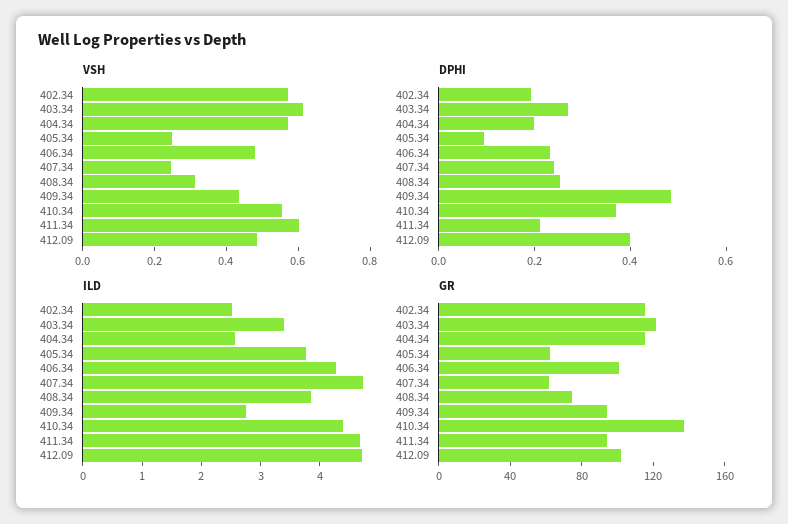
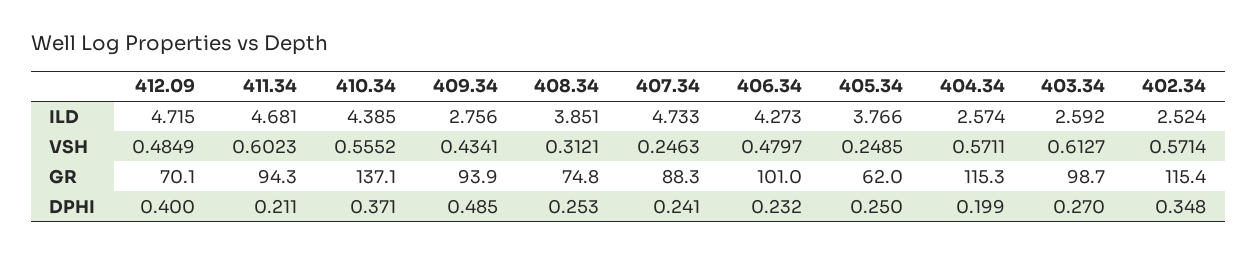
DPHI, 402.34: 0.2 -> 0.348
DPHI, 405.34: 0.1 -> 0.25
ILD, 403.34: 3.4 -> 2.592
GR, 403.34: 120 -> 98.7
GR, 407.34: 60 -> 88.3
GR, 412.09: 100 -> 70.1

